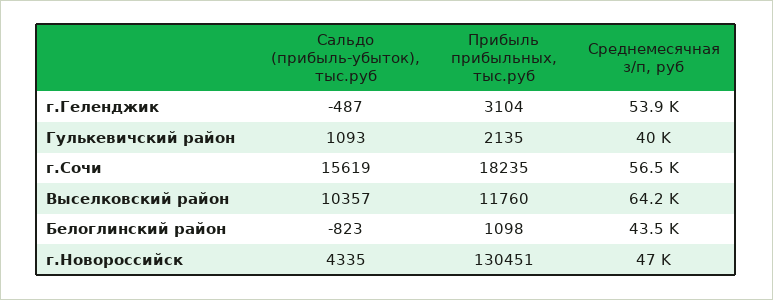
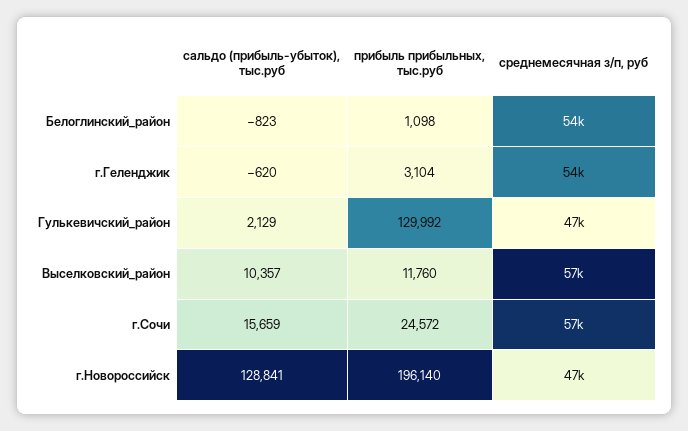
Сальдо (прибыль-убыток), тыс.руб, г.Геленджик: -487 -> -620
Сальдо (прибыль-убыток), тыс.руб, Гулькевичский район: 1093 -> 2129
Прибыль прибыльных, тыс.руб, Гулькевичский район: 2135 -> 129992
Среднемесячная з/п, руб, Гулькевичский район: 40000 -> 47000
Сальдо (прибыль-убыток), тыс.руб, г.Сочи: 15619 -> 15659
Прибыль прибыльных, тыс.руб, г.Сочи: 18235 -> 24572
Среднемесячная з/п, руб, Выселковский район: 64200 -> 57000
Среднемесячная з/п, руб, Белоглинский район: 43500 -> 54000
Сальдо (прибыль-убыток), тыс.руб, г.Новороссийск: 4335 -> 128841
Прибыль прибыльных, тыс.руб, г.Новороссийск: 130451 -> 196140

